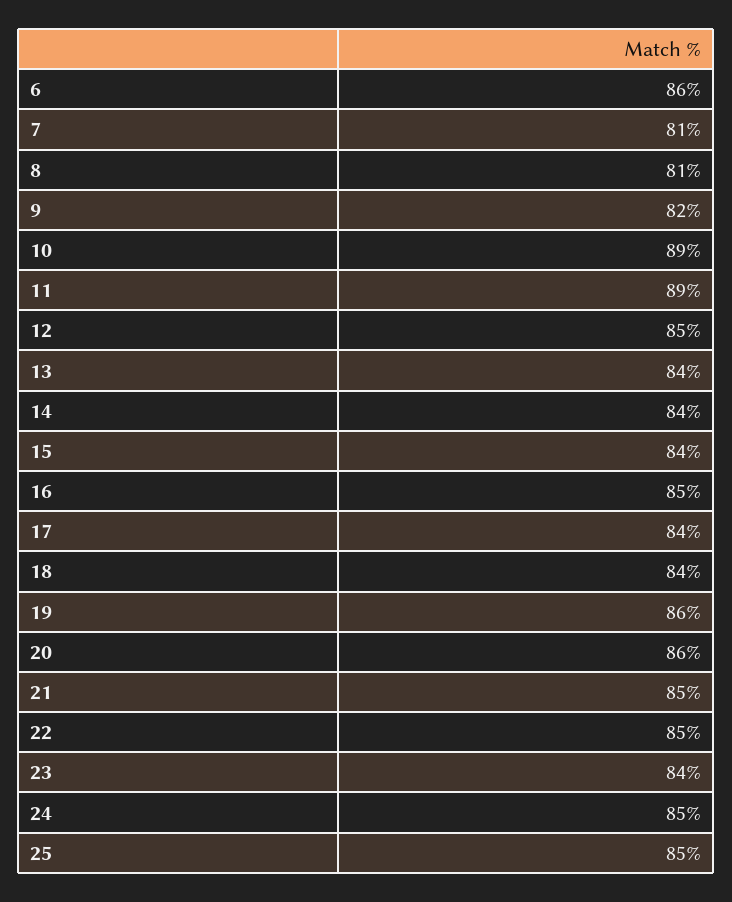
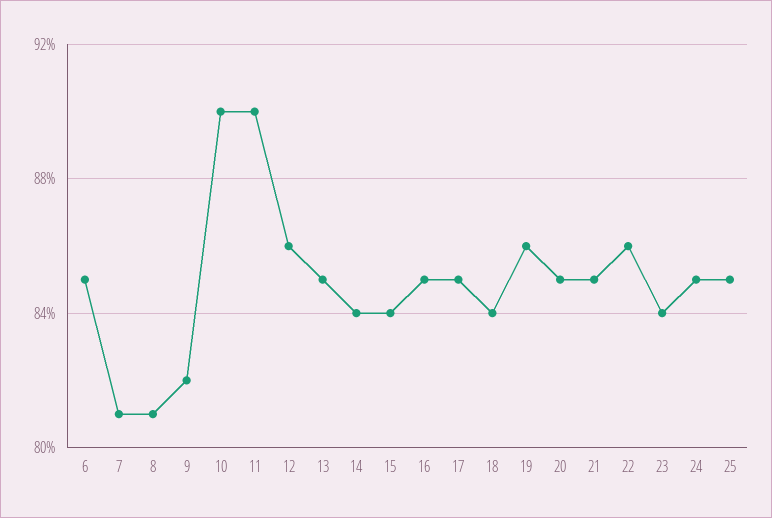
6: 86 -> 85
10: 89 -> 90
11: 89 -> 90
12: 85 -> 86
13: 84 -> 85
17: 84 -> 85
20: 86 -> 85
22: 85 -> 86

